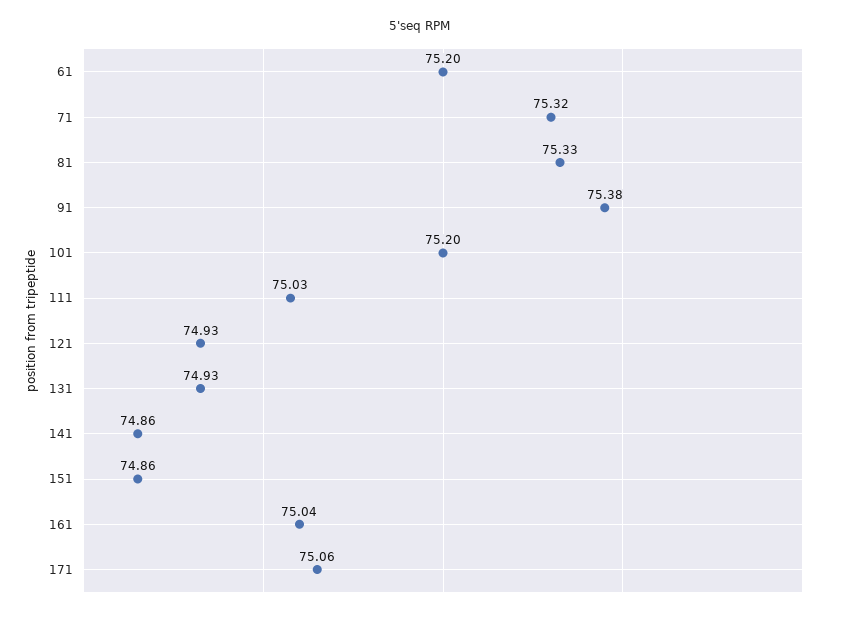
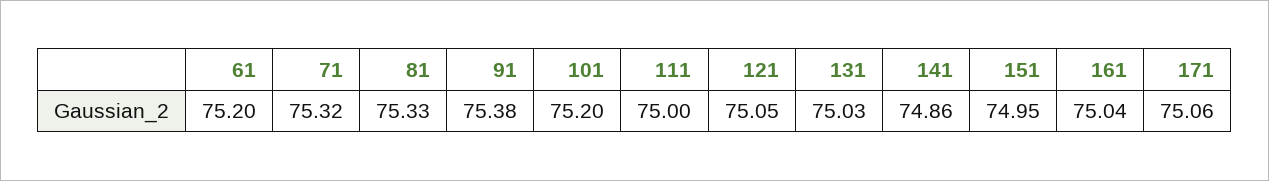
111: 75.03 -> 75
121: 74.93 -> 75.05
131: 74.93 -> 75.03
151: 74.86 -> 74.95

